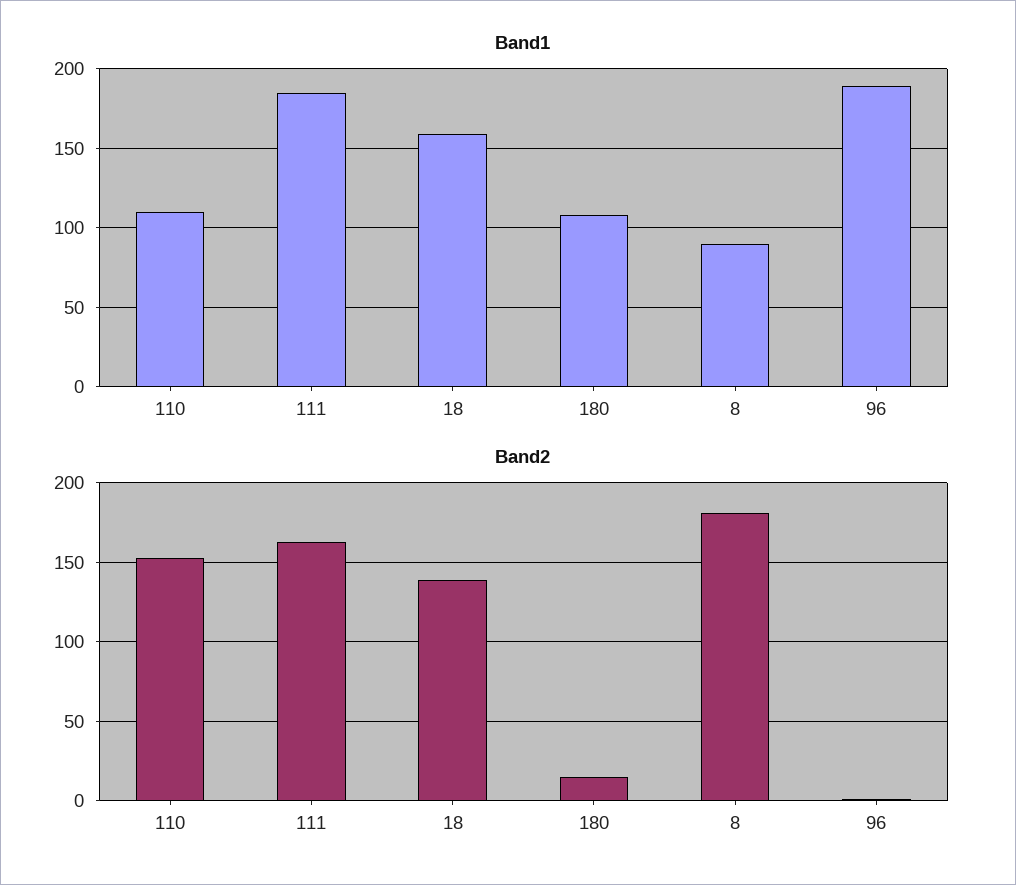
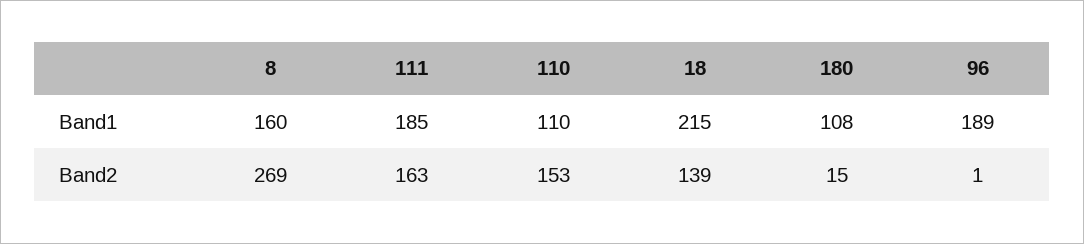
Band1, 18: 160 -> 215
Band1, 8: 90 -> 160
Band2, 8: 180 -> 269

